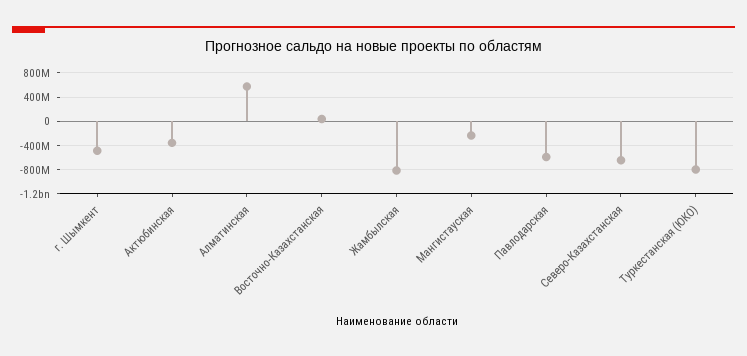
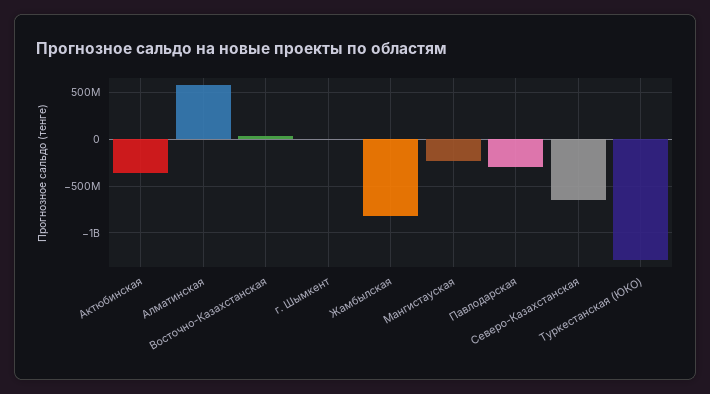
г. Шымкент: -500000000 -> 0
Павлодарская: -600000000 -> -300000000
Туркестанская (ЮКО): -800000000 -> -1300000000

